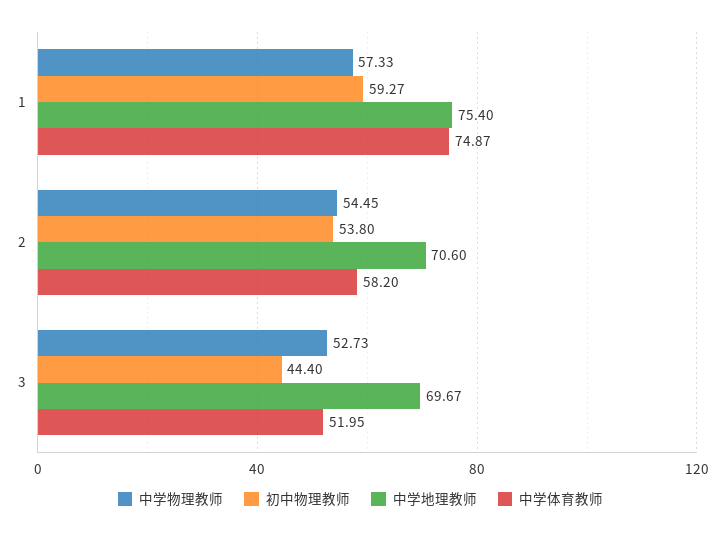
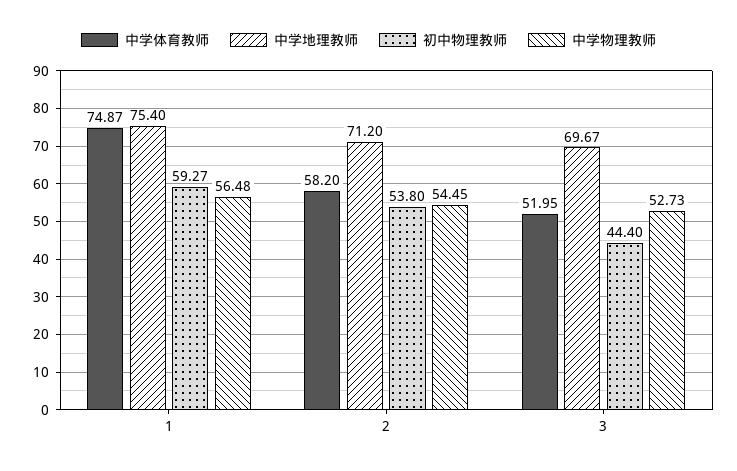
中学物理教师, 1: 57.33 -> 56.48
中学地理教师, 2: 70.6 -> 71.2

